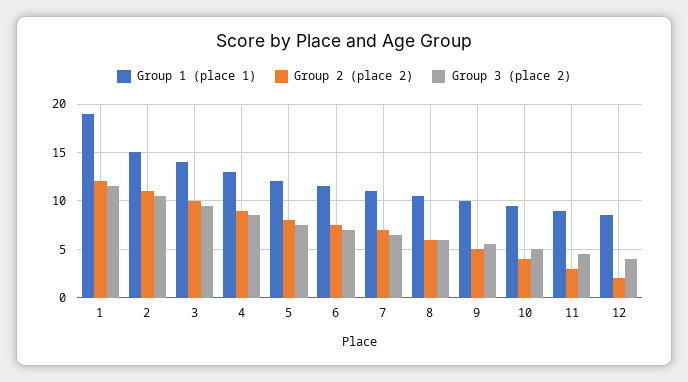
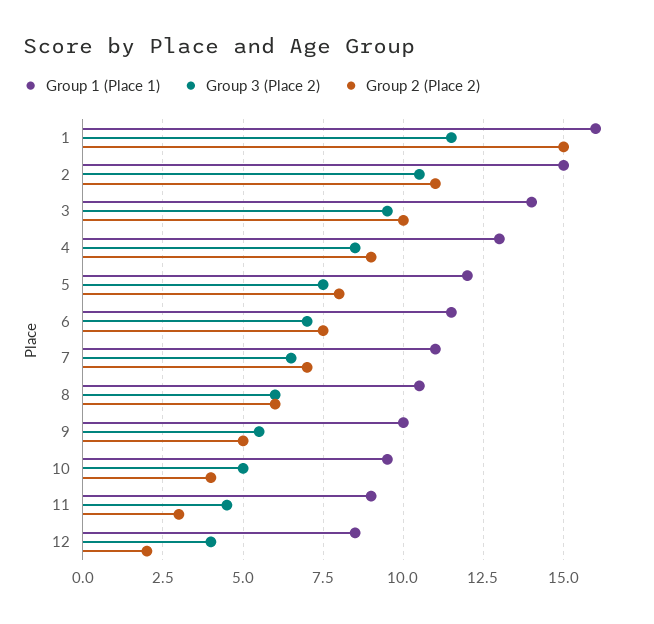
Group 1 (place 1), 1: 19 -> 16
Group 2 (place 2), 1: 12 -> 15

